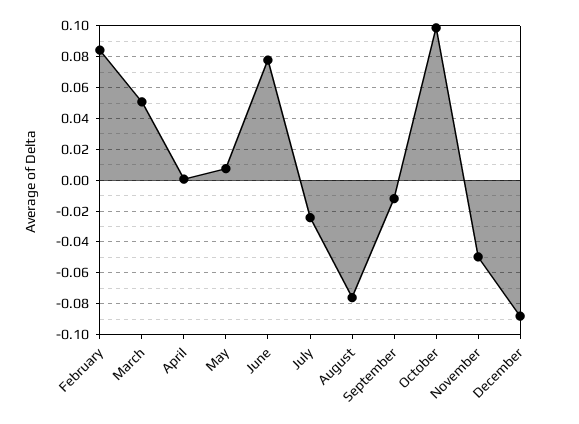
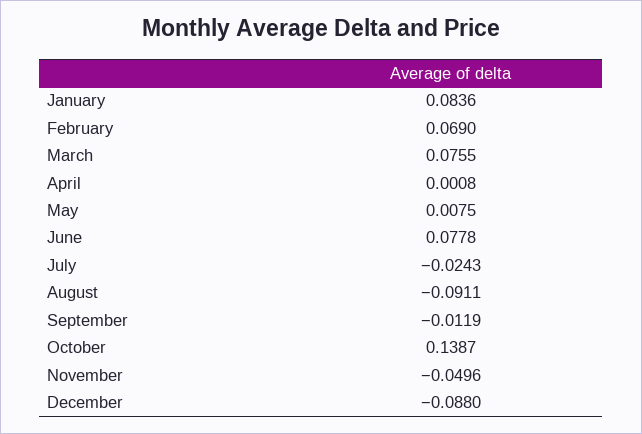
February: 0.085 -> 0.069
March: 0.05 -> 0.0755
August: -0.075 -> -0.0911
October: 0.1 -> 0.1387
January: none -> 0.0836

